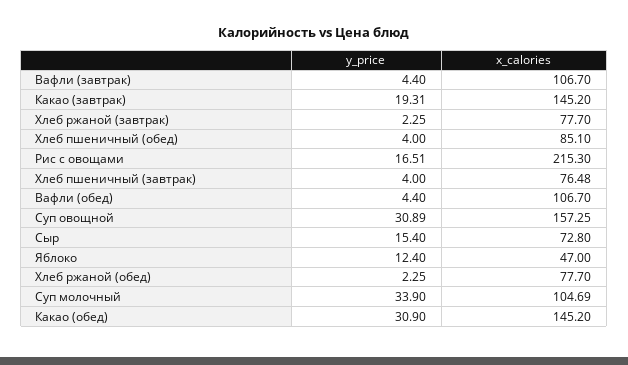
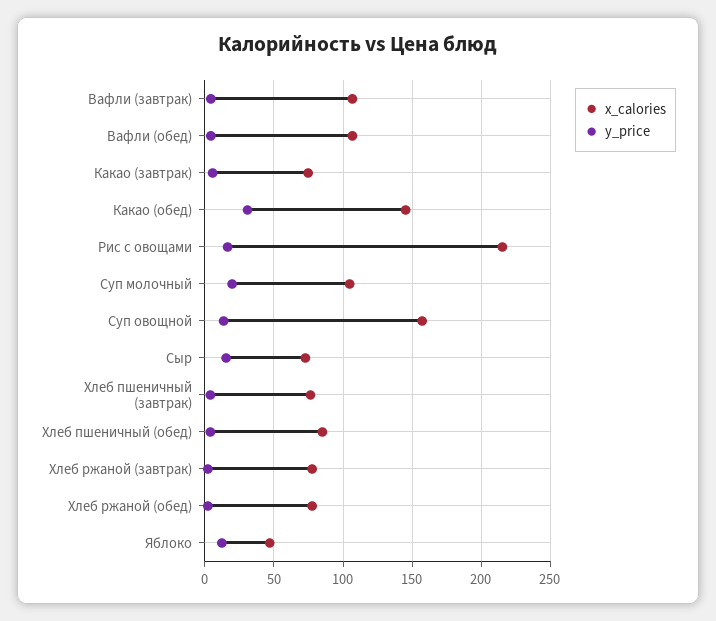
y_price, Какао (завтрак): 19.31 -> 5
x_calories, Какао (завтрак): 145.2 -> 75
y_price, Суп овощной: 30.89 -> 15
y_price, Суп молочный: 33.9 -> 20

